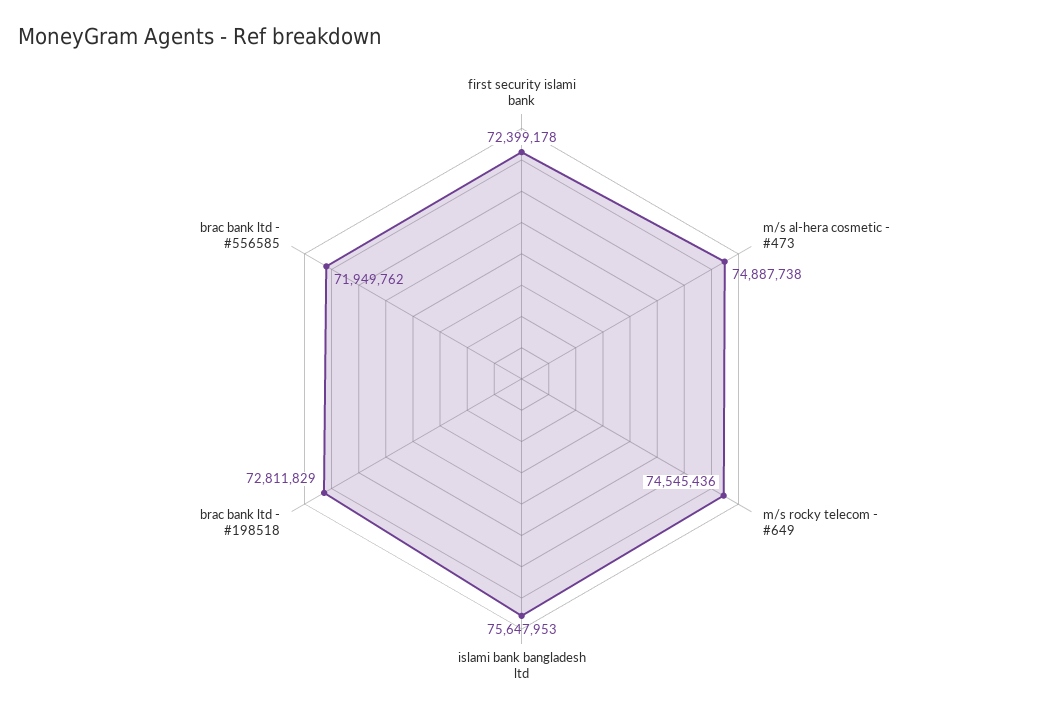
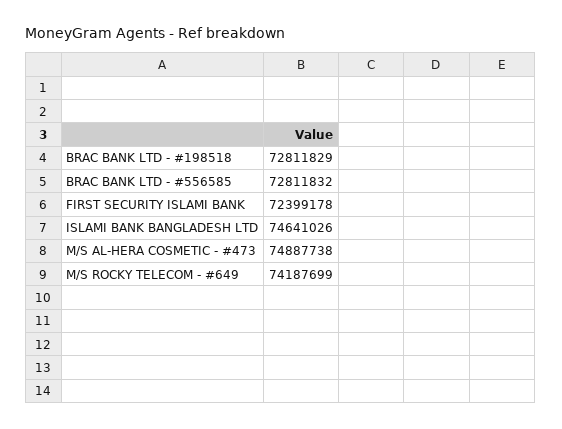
m/s rocky telecom - #649: 74545436 -> 74187699
islami bank bangladesh ltd: 75647953 -> 74641026
brac bank ltd - #556585: 71949762 -> 72811832

